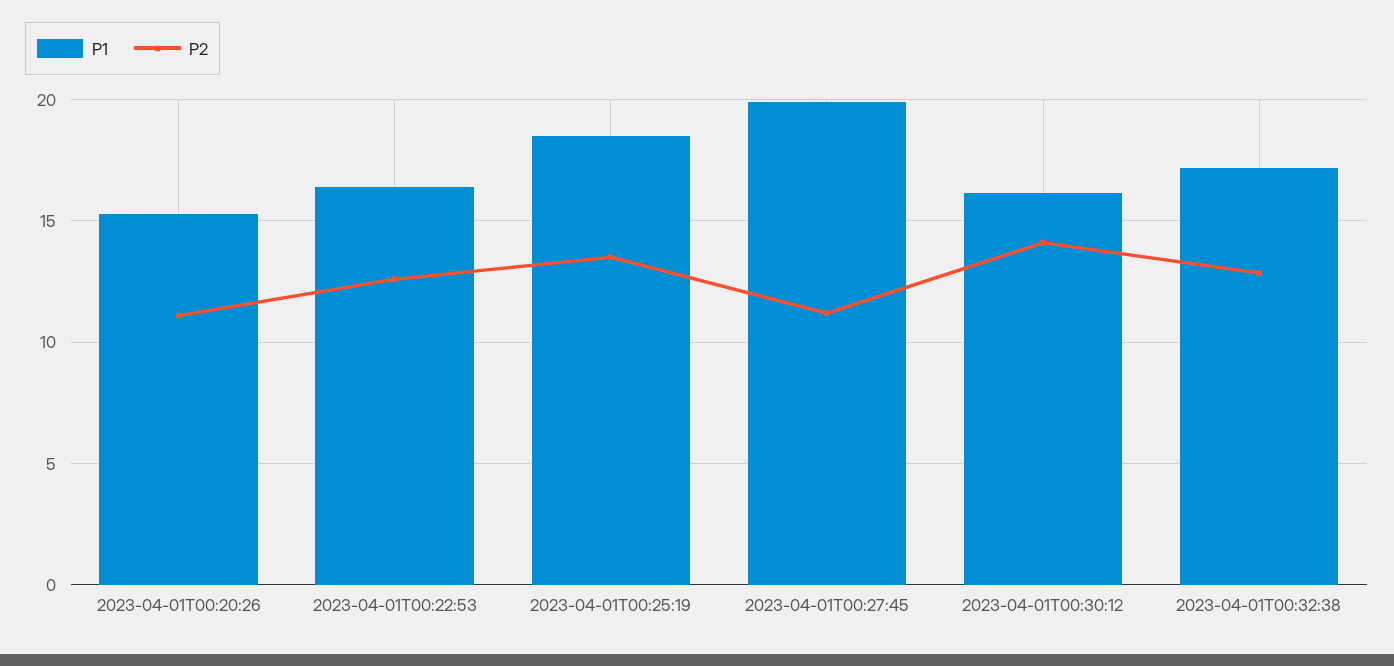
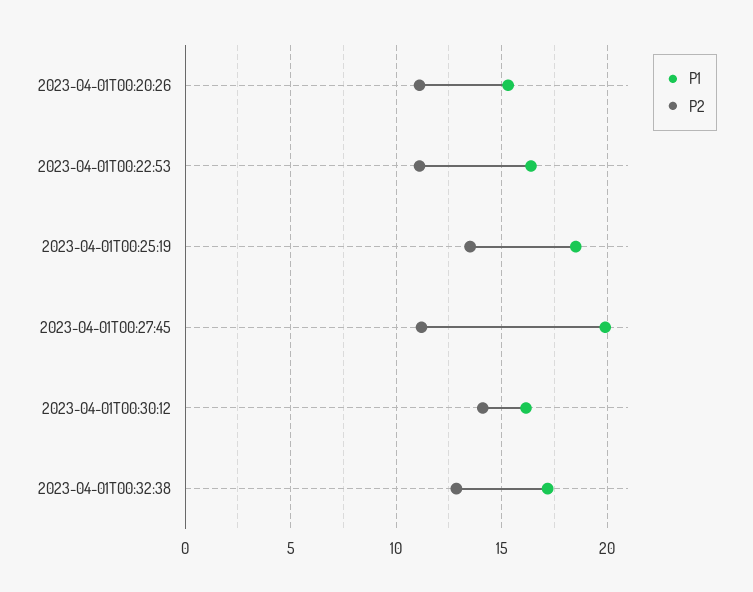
P2, 2023-04-01T00:22:53: 12.5 -> 11

